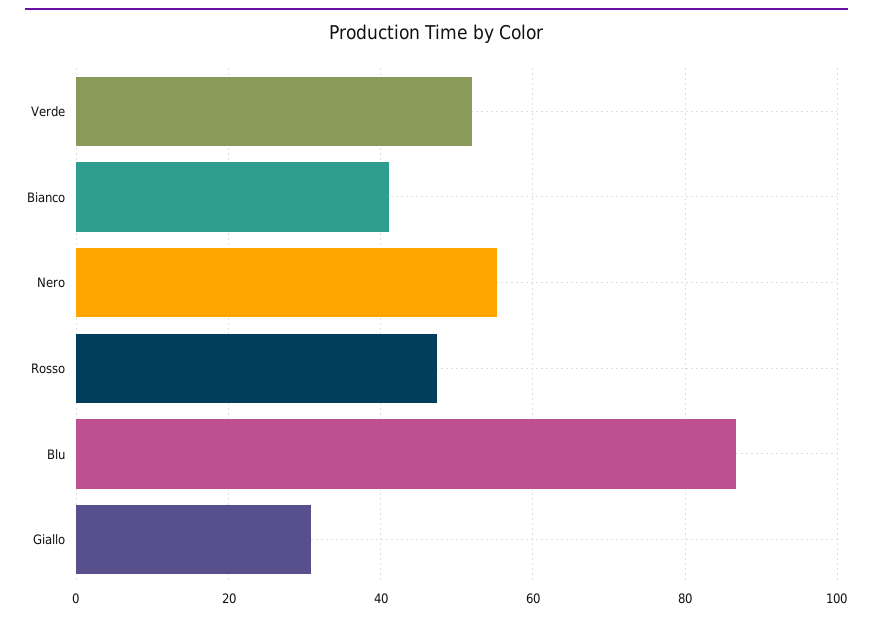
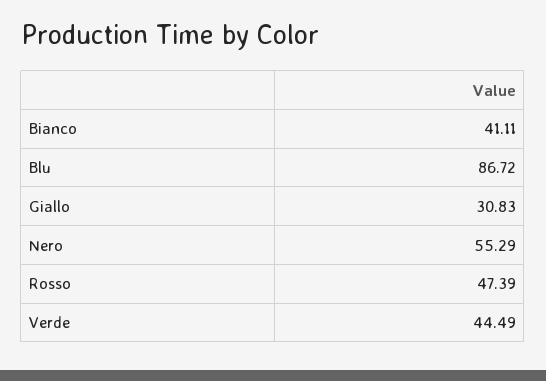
Verde: 52 -> 44.49

